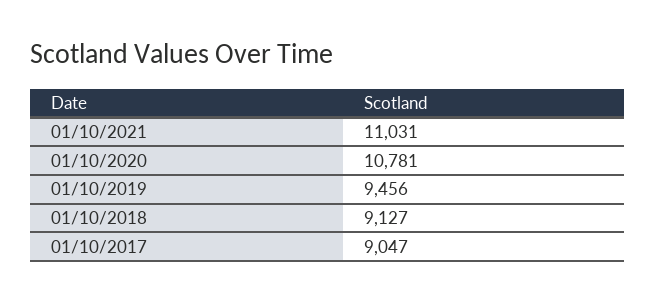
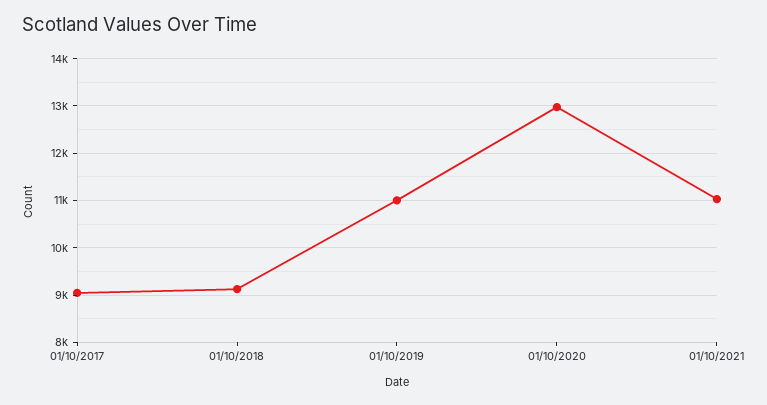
01/10/2020: 10781 -> 13000
01/10/2019: 9456 -> 11000

